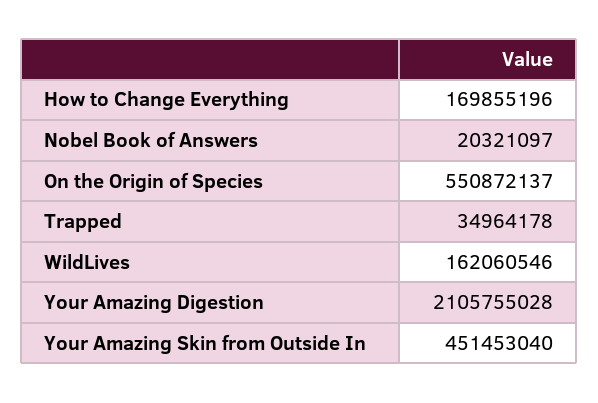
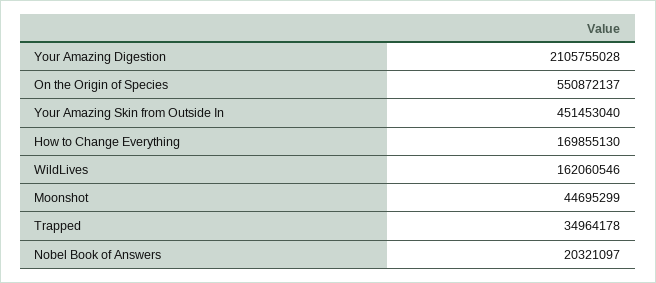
How to Change Everything: 169855196 -> 169855130
Moonshot: none -> 44695299

